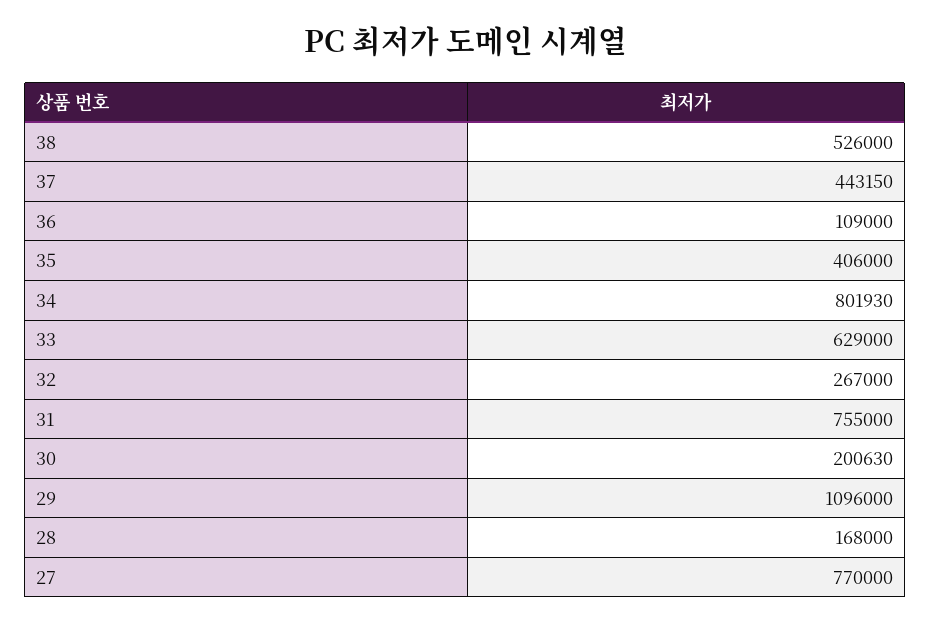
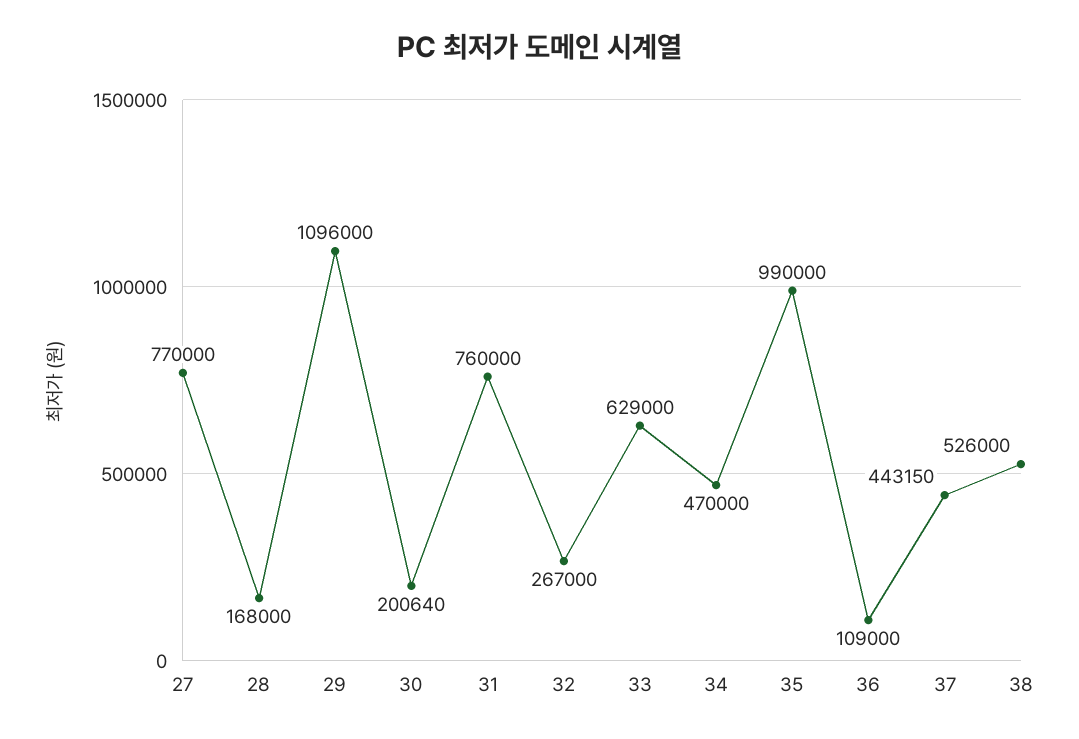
35: 406000 -> 990000
34: 801930 -> 470000
31: 755000 -> 760000
30: 200630 -> 200640

